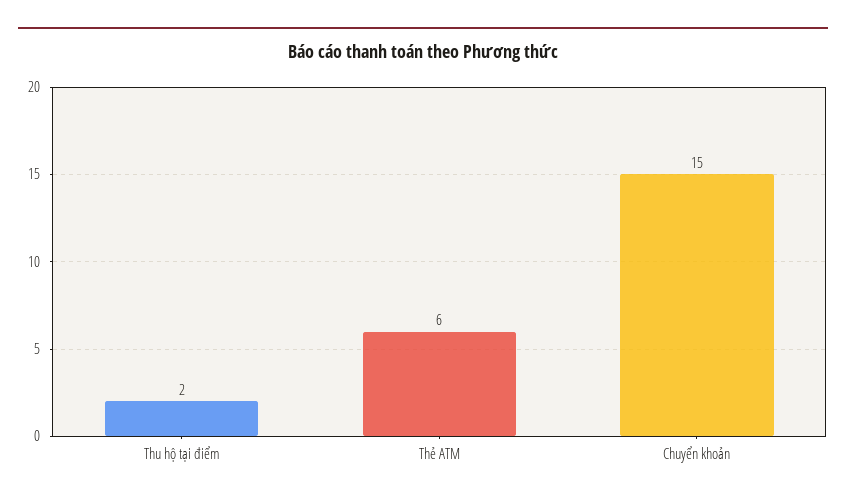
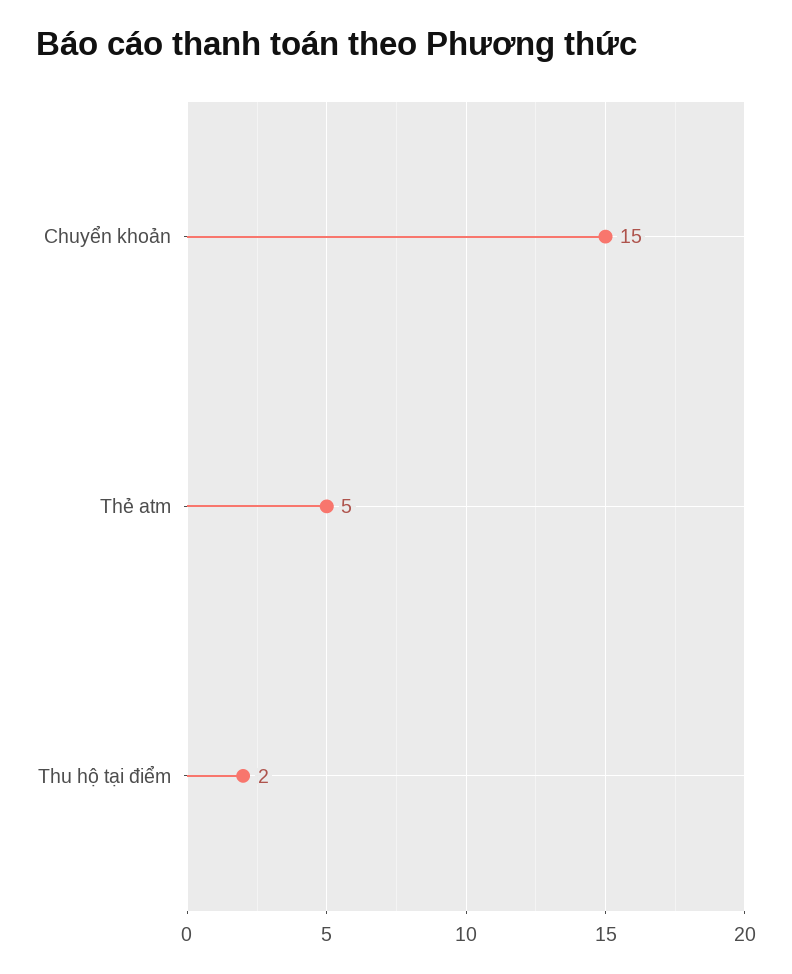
Thẻ ATM: 6 -> 5

